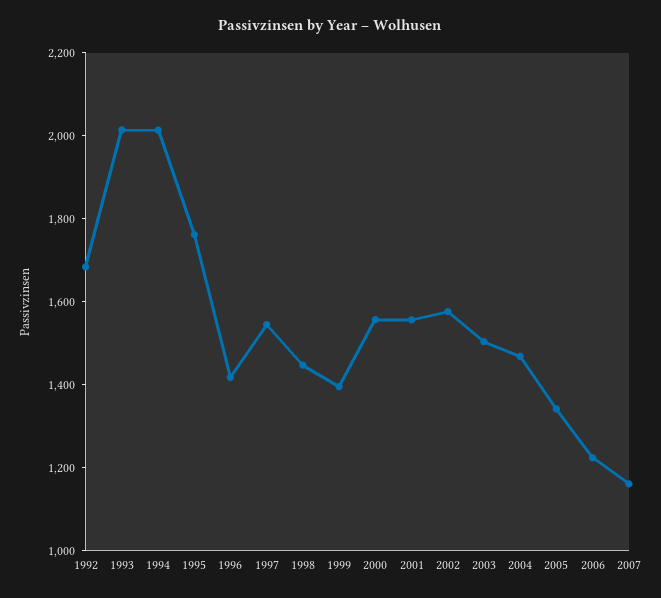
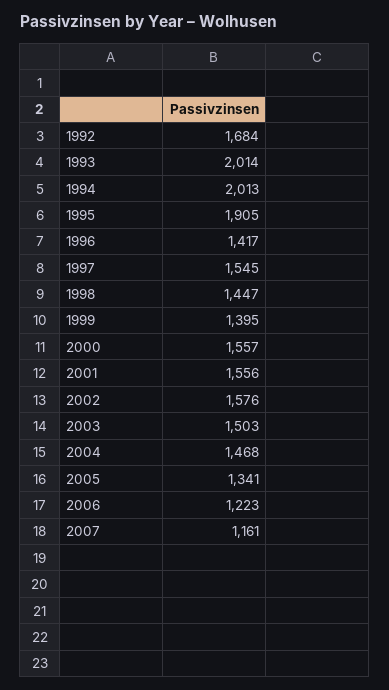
1995: 1750 -> 1905

